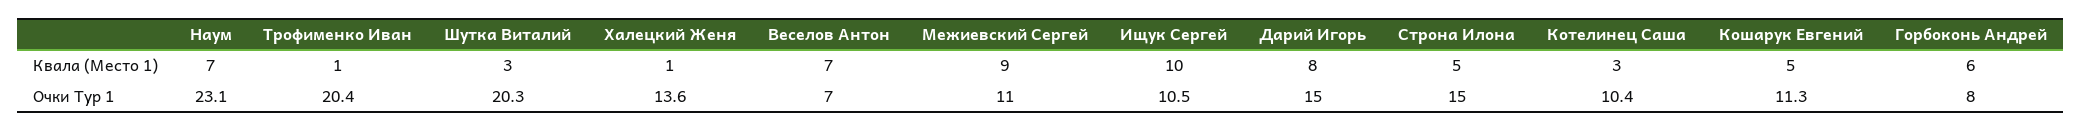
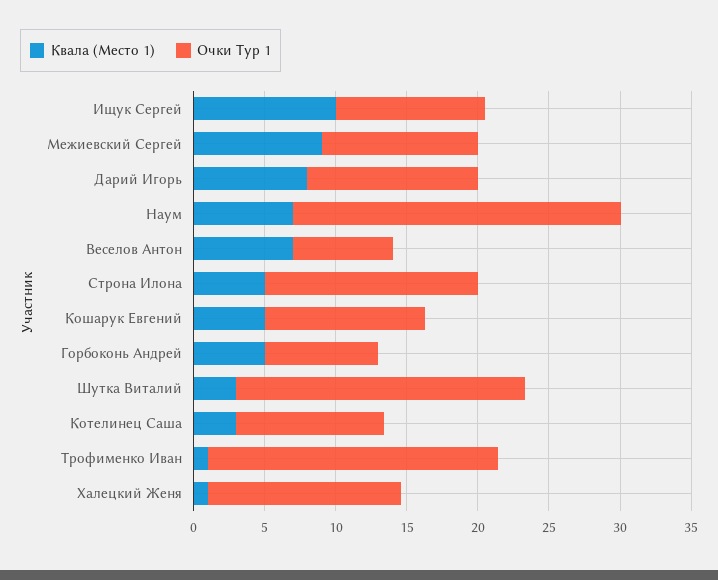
Квала (Место 1), Горбоконь Андрей: 6 -> 5
Очки Тур 1, Дарий Игорь: 15 -> 12

